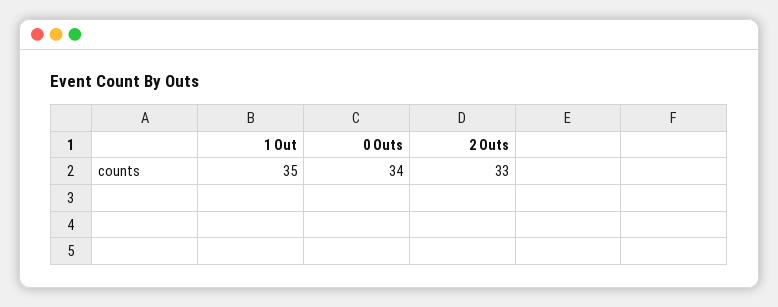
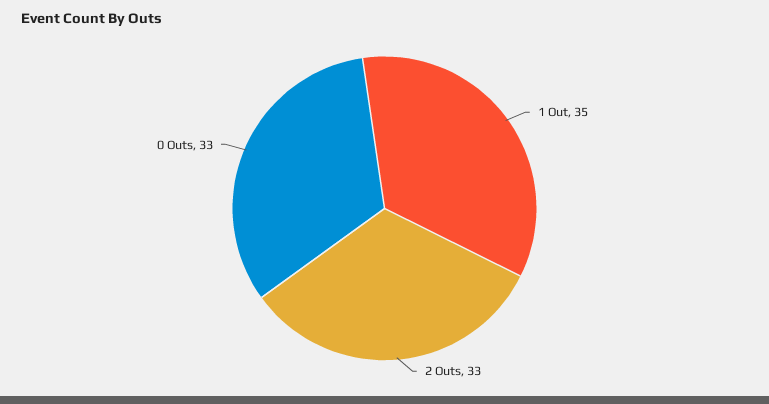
0 Outs: 34 -> 33

